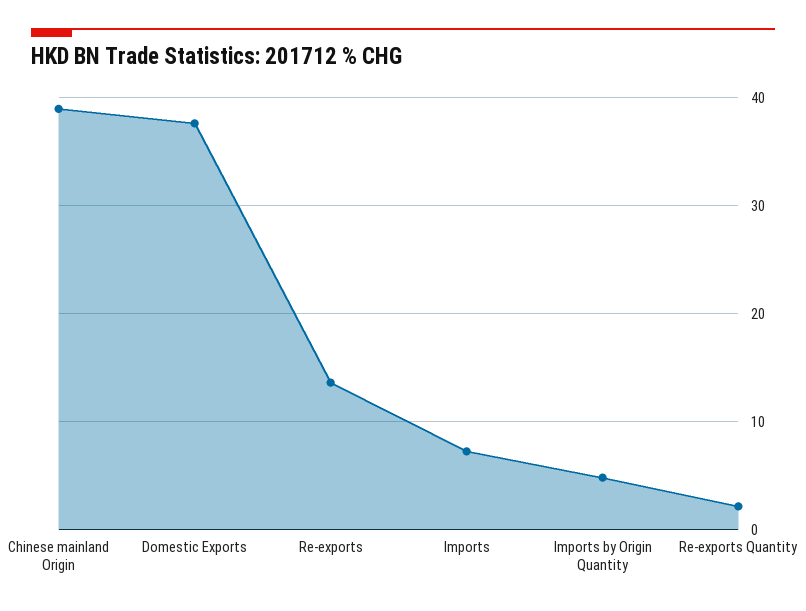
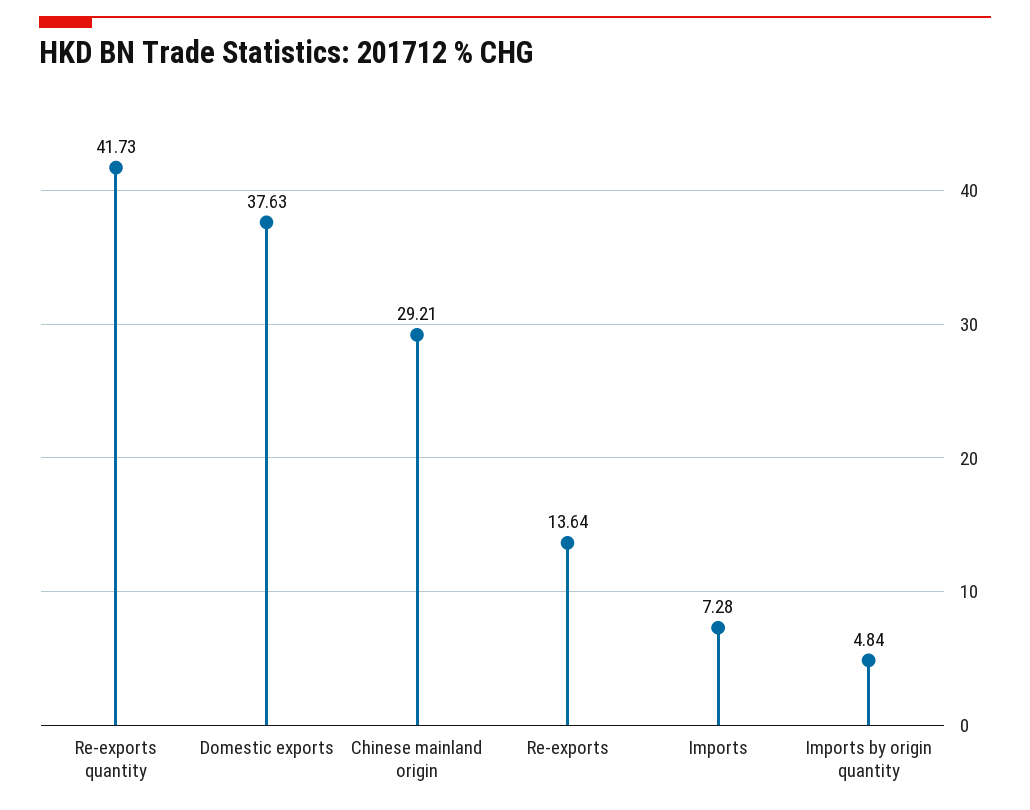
Chinese mainland Origin: 39 -> 29.21
Re-exports Quantity: 2 -> 41.73

